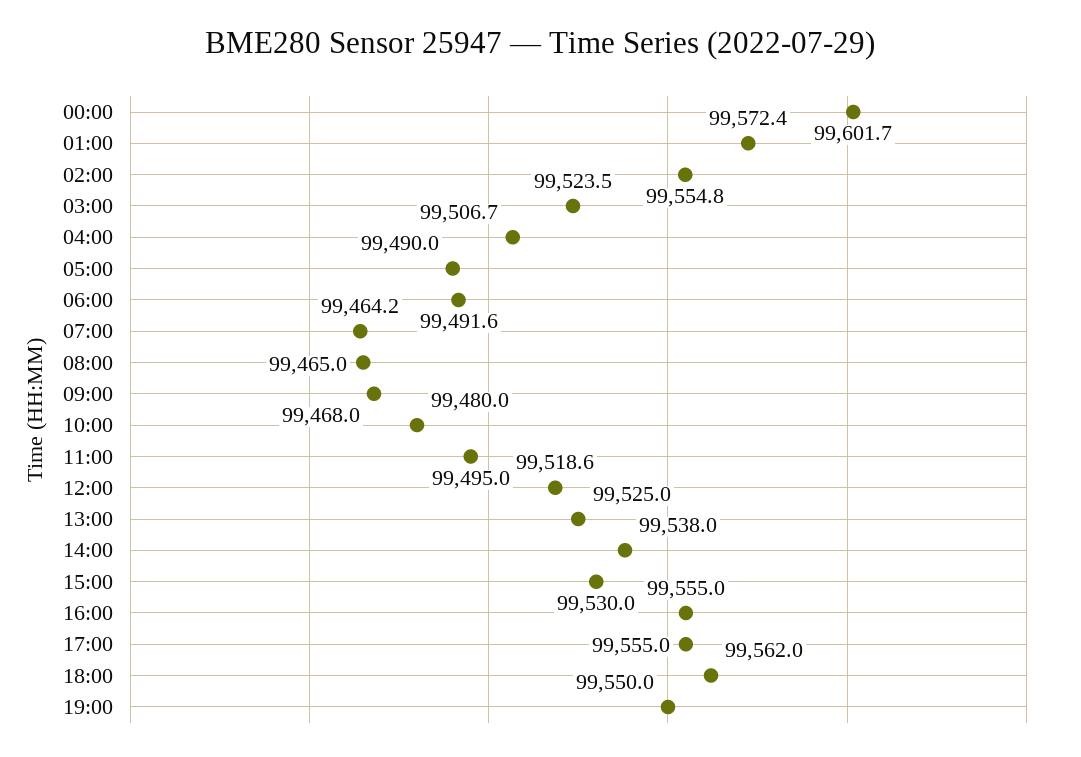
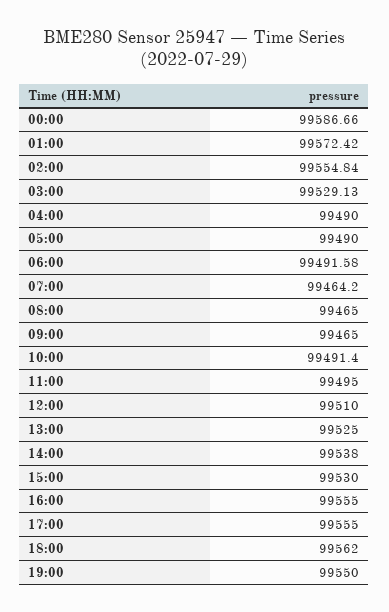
00:00: 99601.7 -> 99586.66
03:00: 99523.5 -> 99529.13
04:00: 99506.7 -> 99490
09:00: 99468 -> 99465
10:00: 99480 -> 99491.4
12:00: 99518.6 -> 99510

